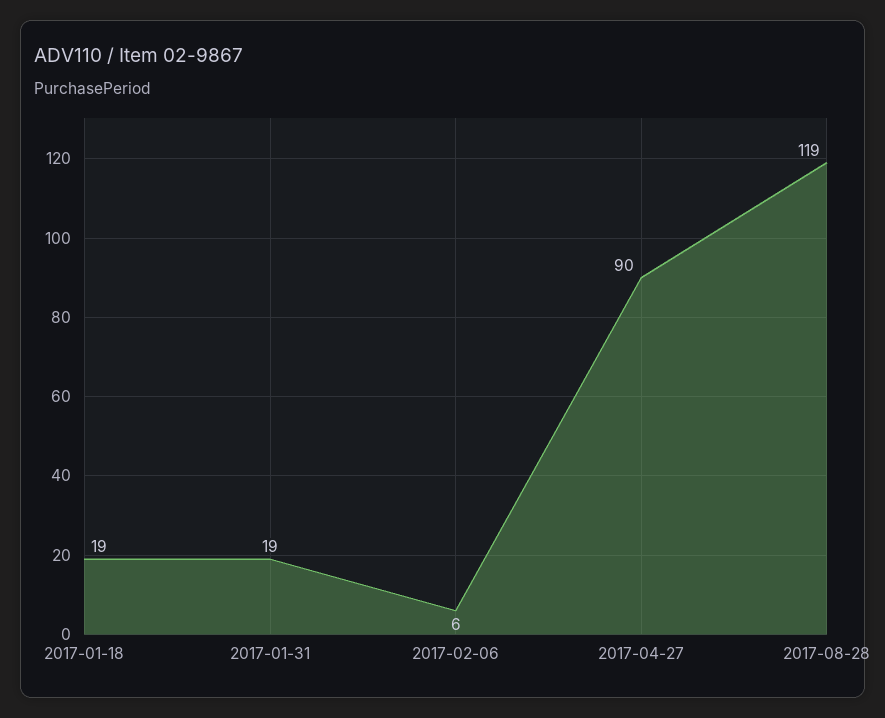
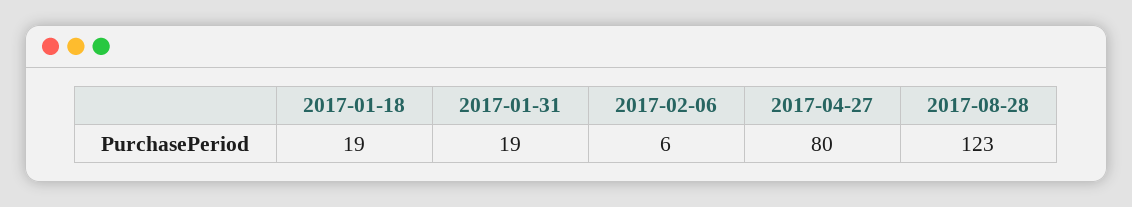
2017-04-27: 90 -> 80
2017-08-28: 119 -> 123

